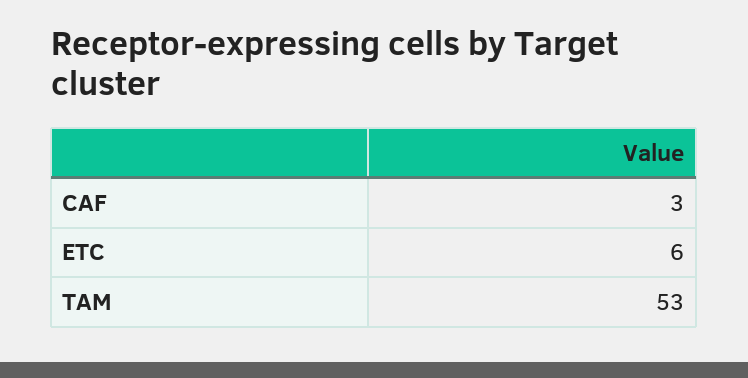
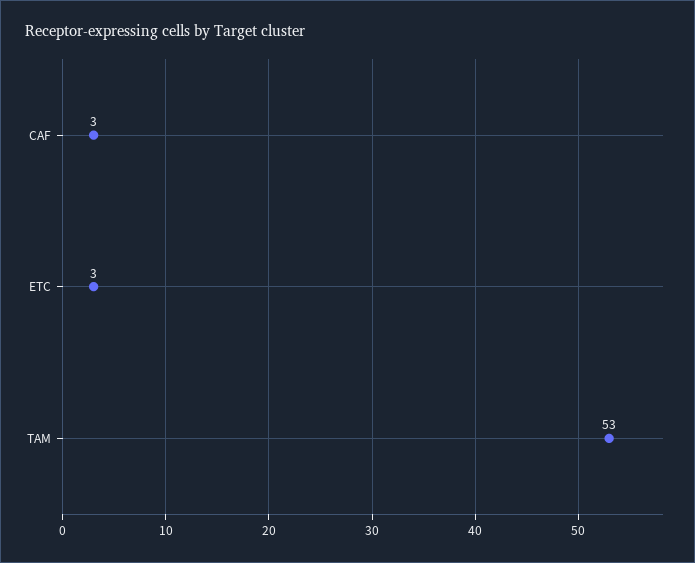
ETC: 6 -> 3

